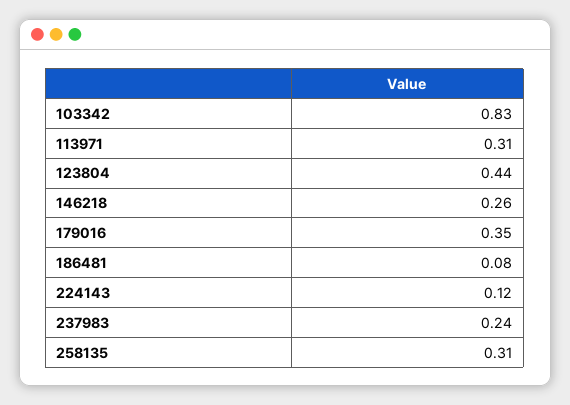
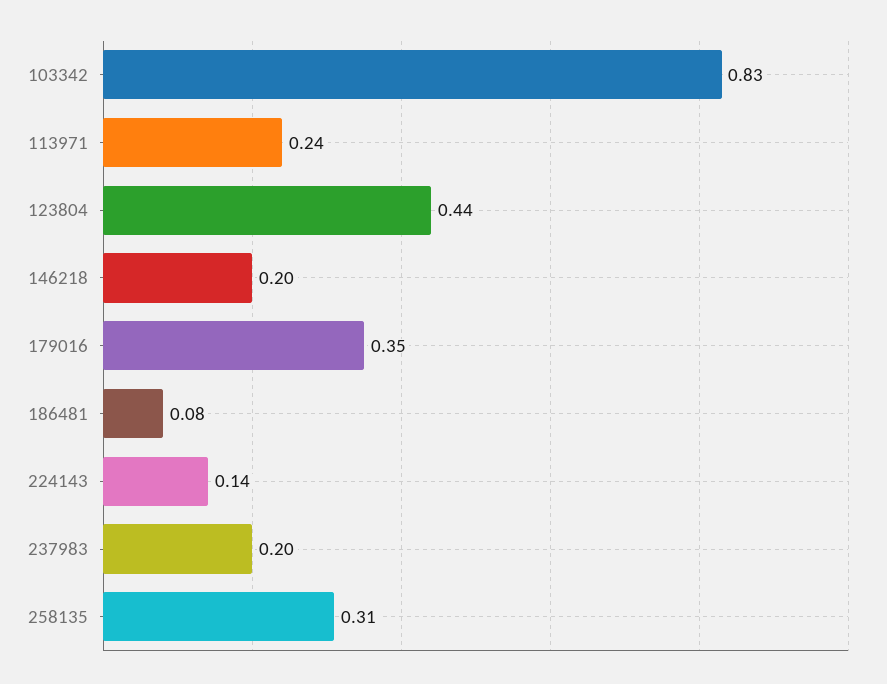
113971: 0.31 -> 0.24
146218: 0.26 -> 0.2
224143: 0.12 -> 0.14
237983: 0.24 -> 0.2

